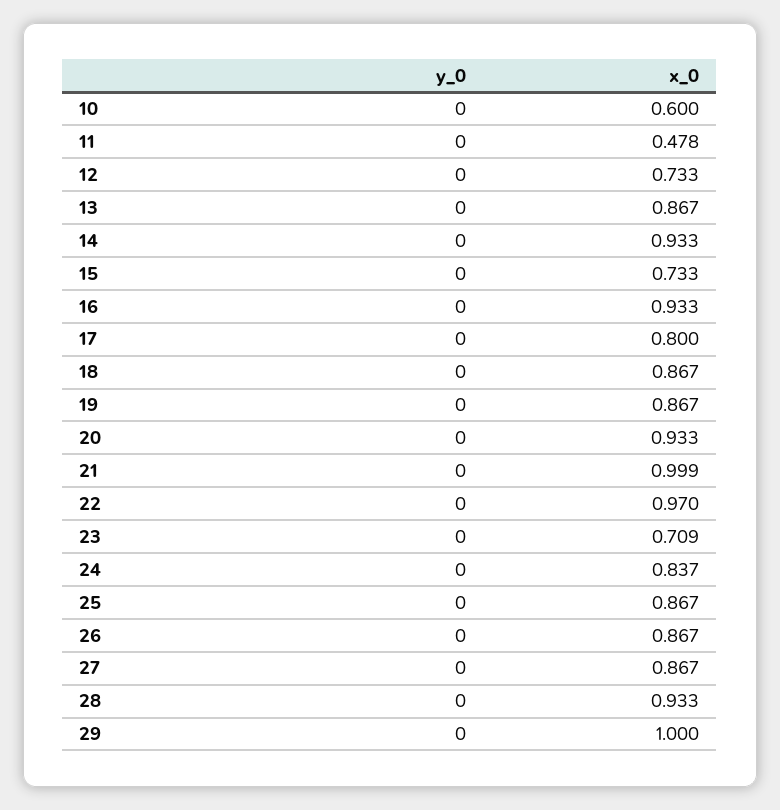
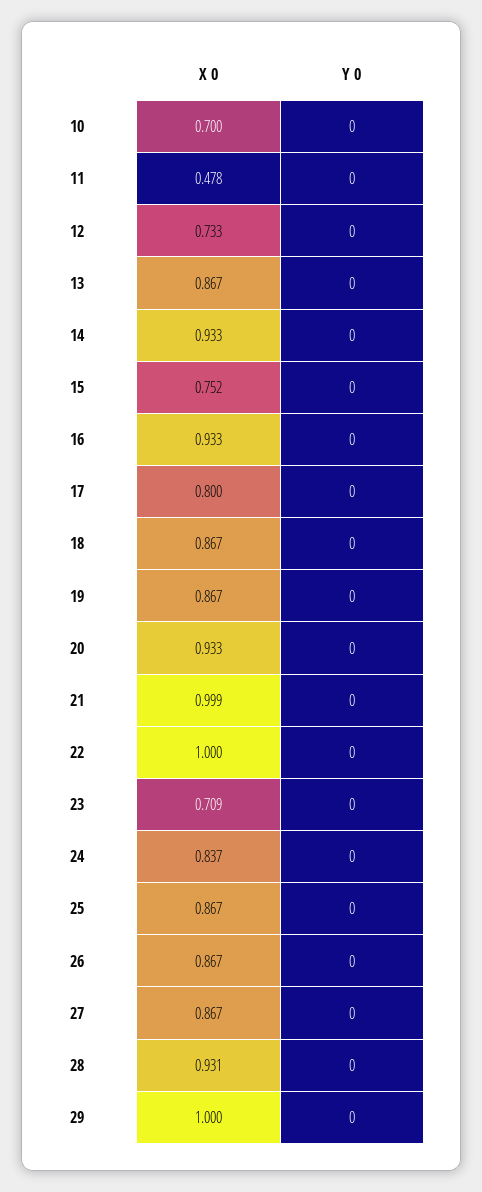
x_0, 10: 0.6 -> 0.7
x_0, 15: 0.733 -> 0.752
x_0, 22: 0.97 -> 1
x_0, 28: 0.933 -> 0.931

